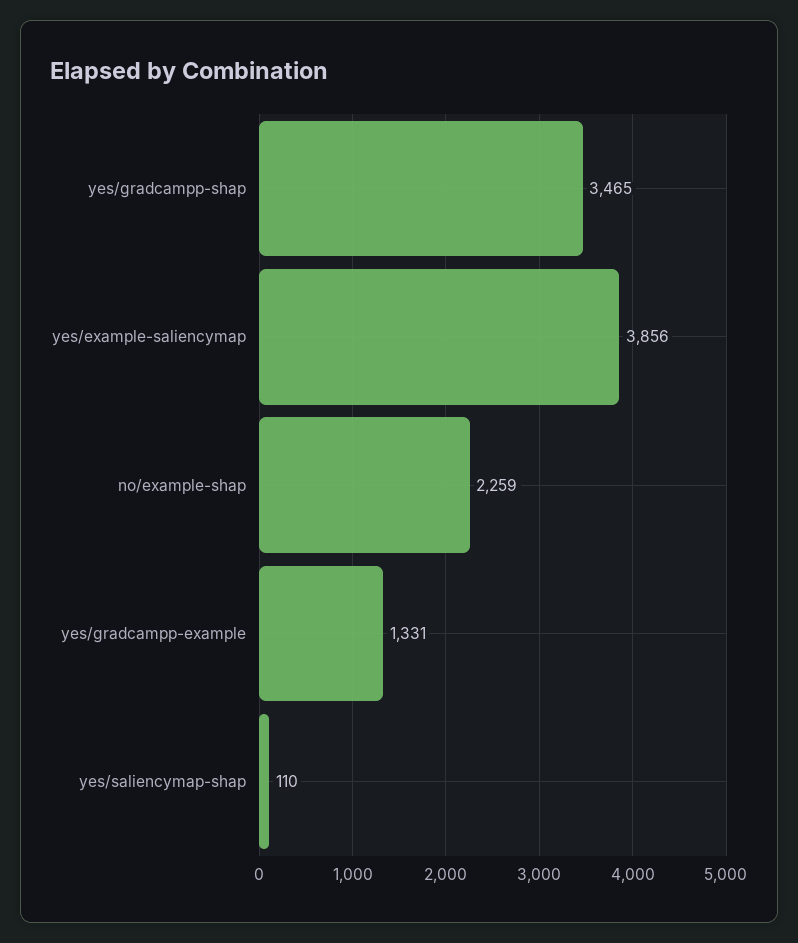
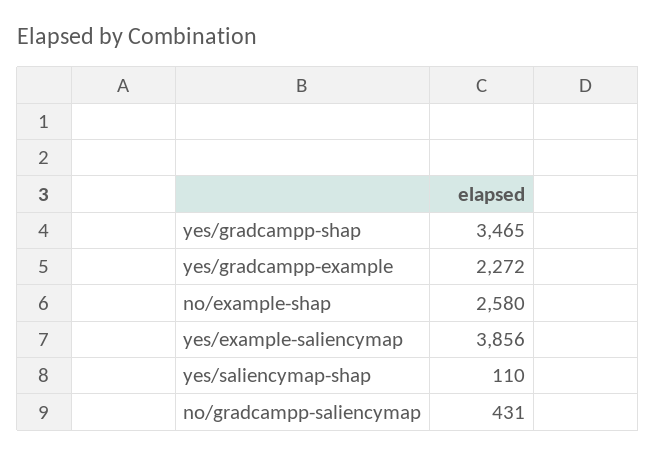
no/example-shap: 2259 -> 2580
yes/gradcampp-example: 1331 -> 2272
no/gradcampp-saliencymap: none -> 431

